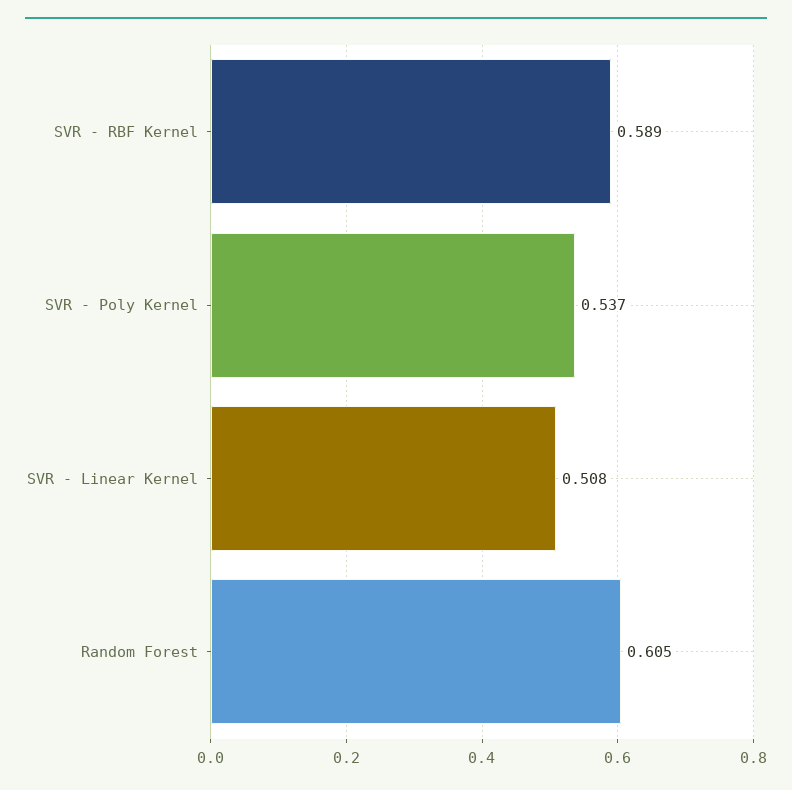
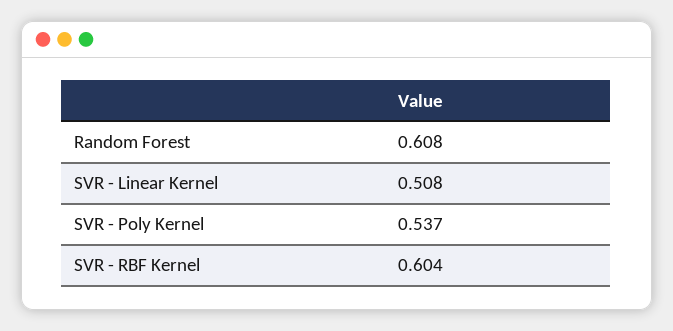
SVR - RBF Kernel: 0.589 -> 0.604
Random Forest: 0.605 -> 0.608

